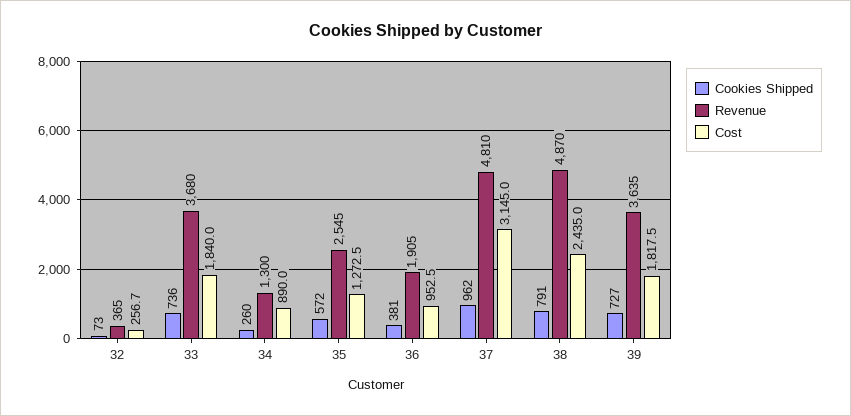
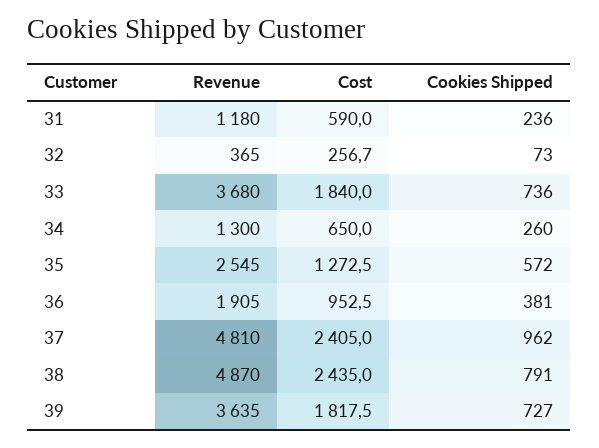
Cost, 34: 890 -> 650
Cost, 37: 3145 -> 2405
Revenue, 31: none -> 1180
Cost, 31: none -> 590
Cookies Shipped, 31: none -> 236

